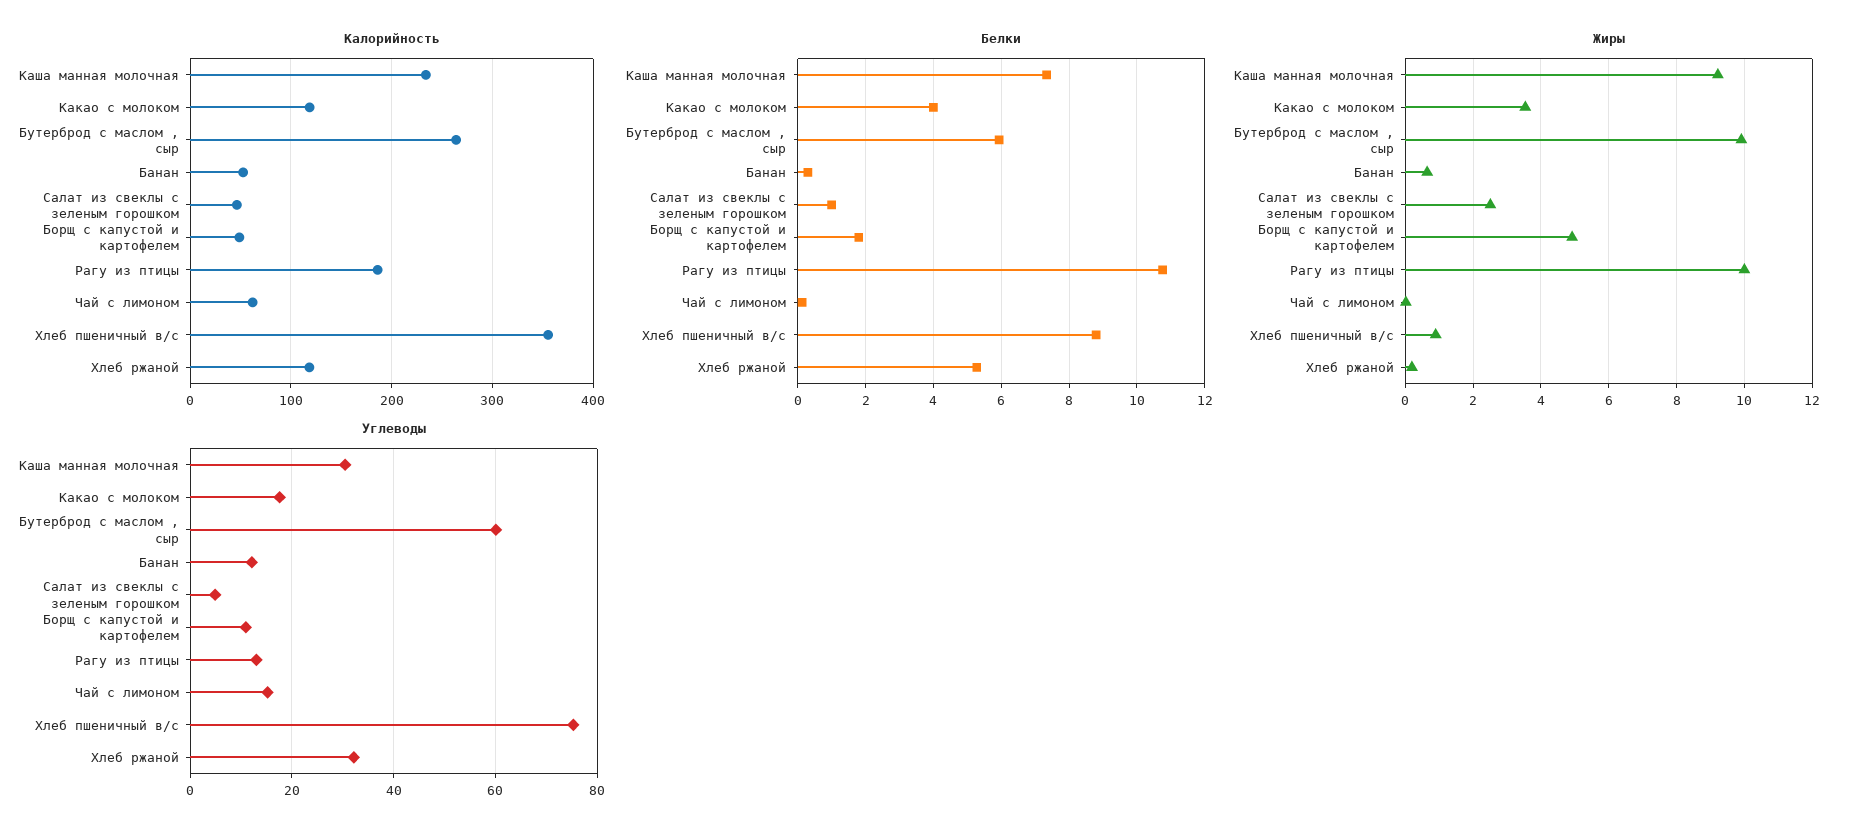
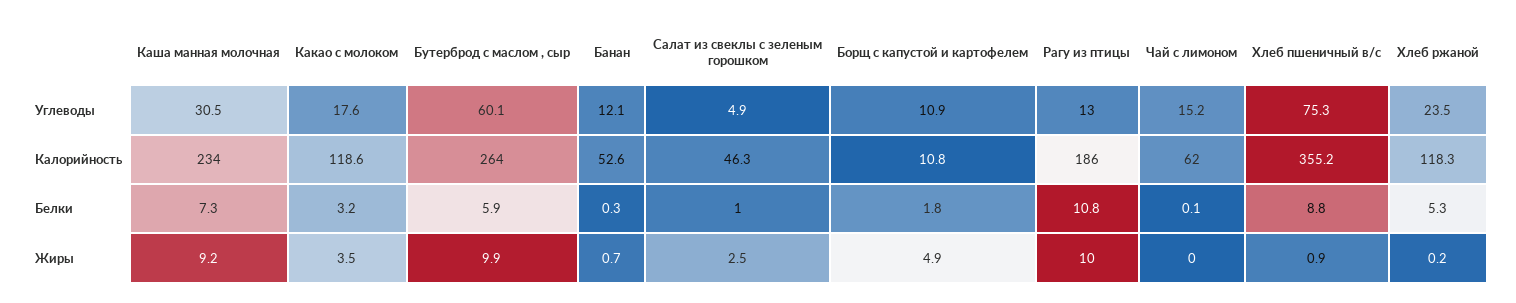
Калорийность, Борщ с капустой и картофелем: 50 -> 10.8
Белки, Какао с молоком: 4 -> 3.2
Углеводы, Хлеб ржаной: 32 -> 23.5

